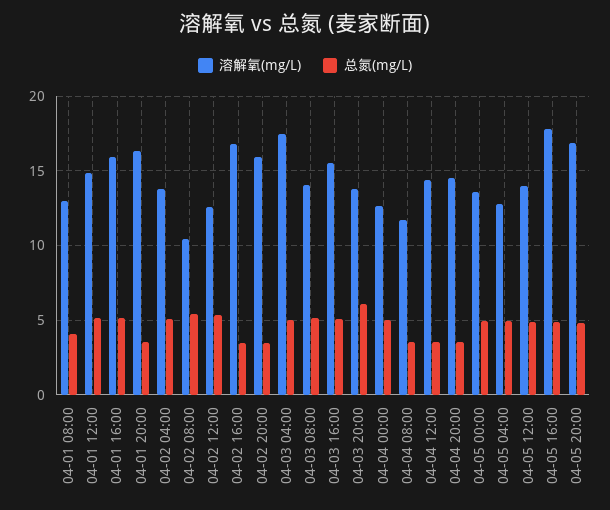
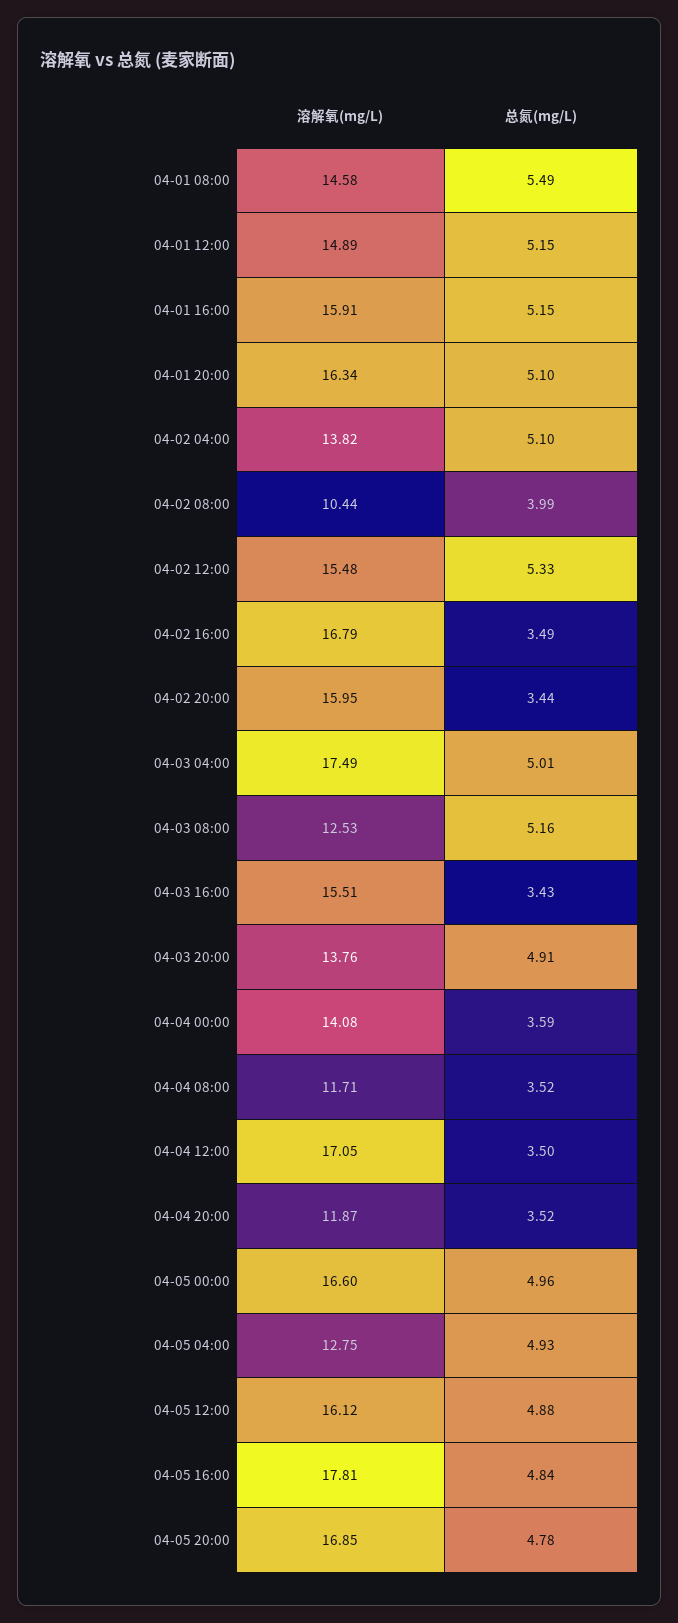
溶解氧(mg/L), 04-01 08:00: 13 -> 14.58
总氮(mg/L), 04-01 08:00: 4 -> 5.49
总氮(mg/L), 04-01 20:00: 3.5 -> 5.1
总氮(mg/L), 04-02 08:00: 5.5 -> 3.99
溶解氧(mg/L), 04-02 12:00: 12.5 -> 15.48
溶解氧(mg/L), 04-03 08:00: 14 -> 12.53
总氮(mg/L), 04-03 16:00: 5 -> 3.43
总氮(mg/L), 04-03 20:00: 6 -> 4.91
溶解氧(mg/L), 04-04 00:00: 12.5 -> 14.08
总氮(mg/L), 04-04 00:00: 5 -> 3.59
溶解氧(mg/L), 04-04 12:00: 14.5 -> 17.05
溶解氧(mg/L), 04-04 20:00: 14.5 -> 11.87
溶解氧(mg/L), 04-05 00:00: 13.5 -> 16.6
溶解氧(mg/L), 04-05 12:00: 14 -> 16.12

